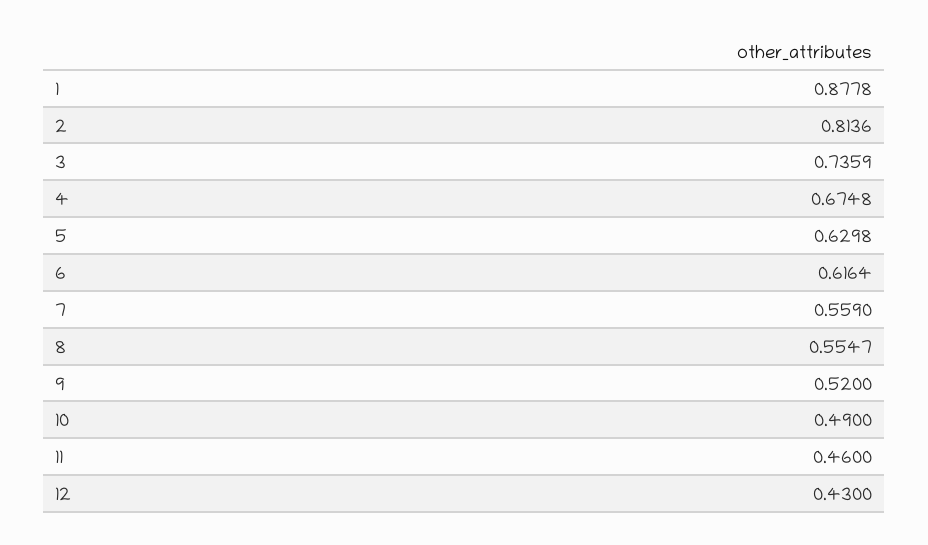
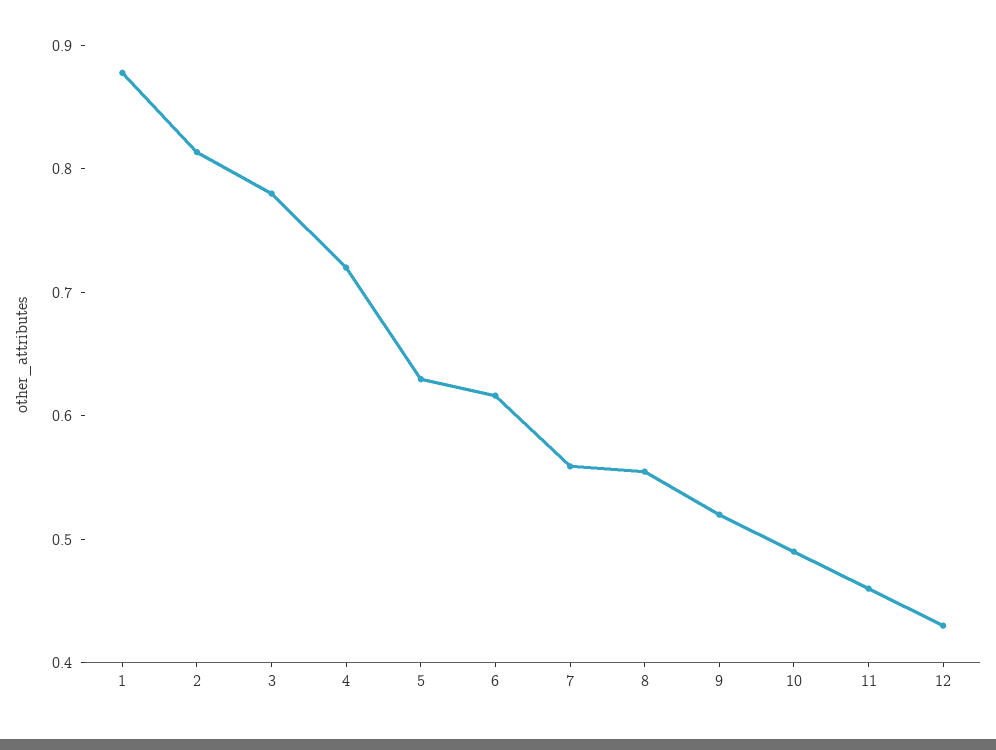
3: 0.7359 -> 0.78
4: 0.6748 -> 0.72

